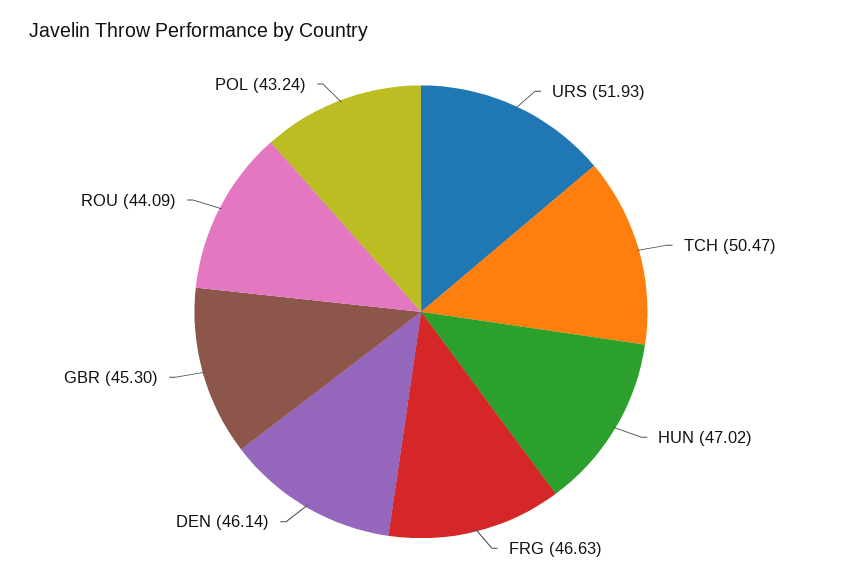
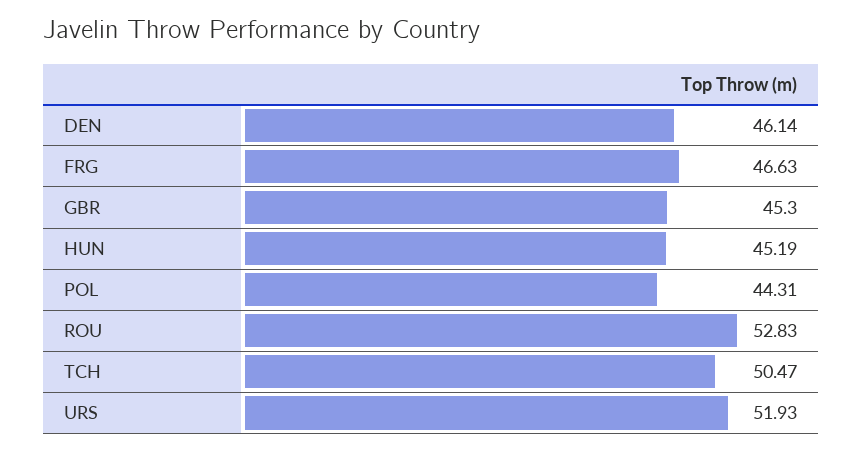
HUN: 47.02 -> 45.19
ROU: 44.09 -> 52.83
POL: 43.24 -> 44.31

